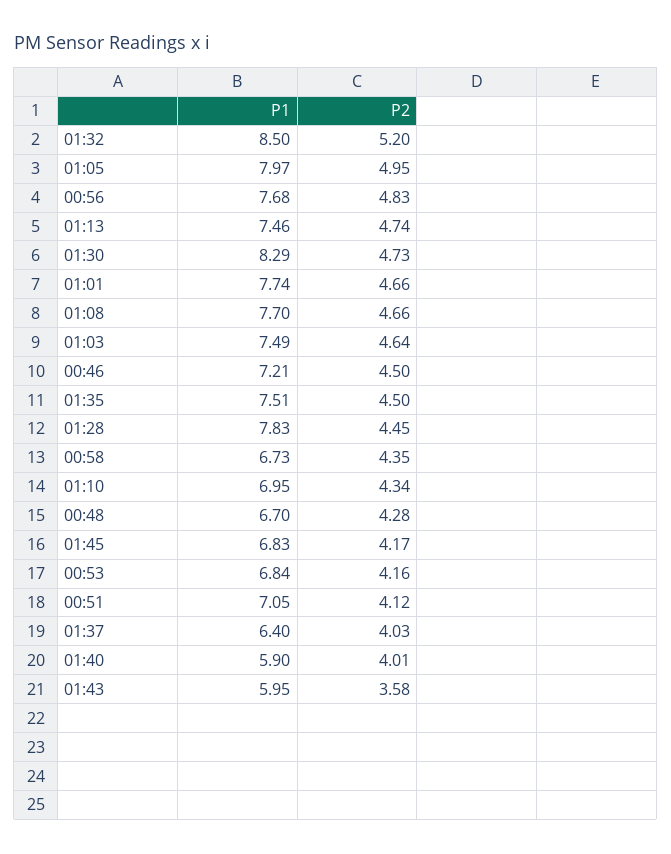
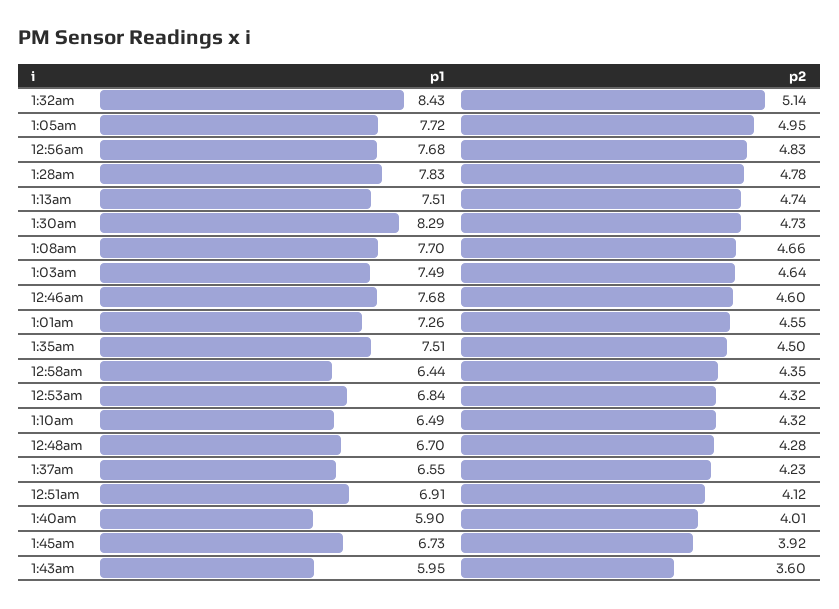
P1, 01:32: 8.5 -> 8.43
P2, 01:32: 5.2 -> 5.14
P1, 01:05: 7.97 -> 7.72
P1, 01:13: 7.46 -> 7.51
P1, 01:01: 7.74 -> 7.26
P2, 01:01: 4.66 -> 4.55
P1, 00:46: 7.21 -> 7.68
P2, 00:46: 4.5 -> 4.6
P2, 01:28: 4.45 -> 4.78
P1, 00:58: 6.73 -> 6.44
P1, 01:10: 6.95 -> 6.49
P2, 01:10: 4.34 -> 4.32
P1, 01:45: 6.83 -> 6.73
P2, 01:45: 4.17 -> 3.92
P2, 00:53: 4.16 -> 4.32
P1, 00:51: 7.05 -> 6.91
P1, 01:37: 6.4 -> 6.55
P2, 01:37: 4.03 -> 4.23
P2, 01:43: 3.58 -> 3.6

